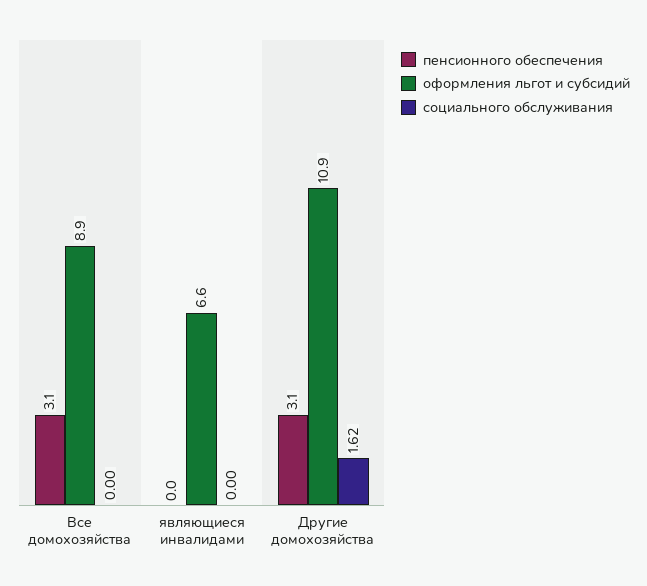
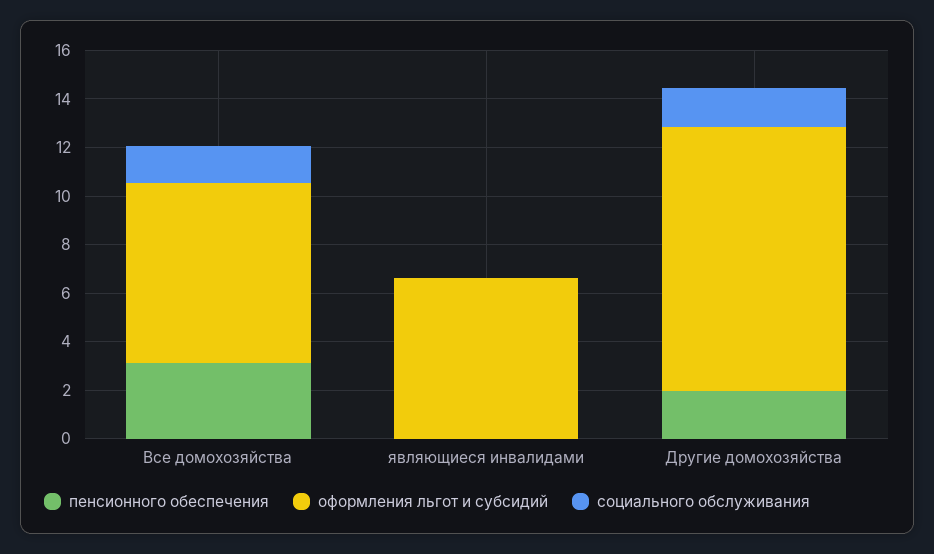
оформления льгот и субсидий, Все домохозяйства: 8.9 -> 7.5
социального обслуживания, Все домохозяйства: 0 -> 1.5
пенсионного обеспечения, Другие домохозяйства: 3.1 -> 2

